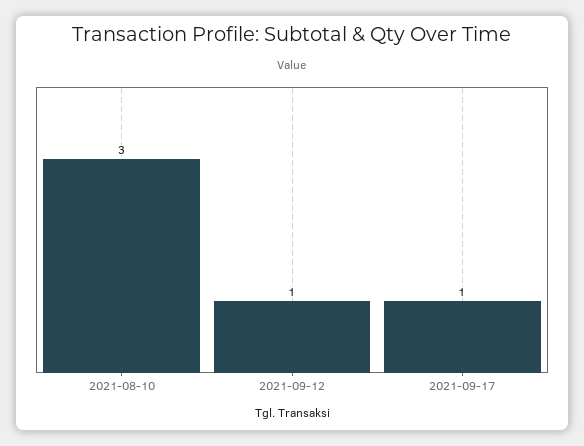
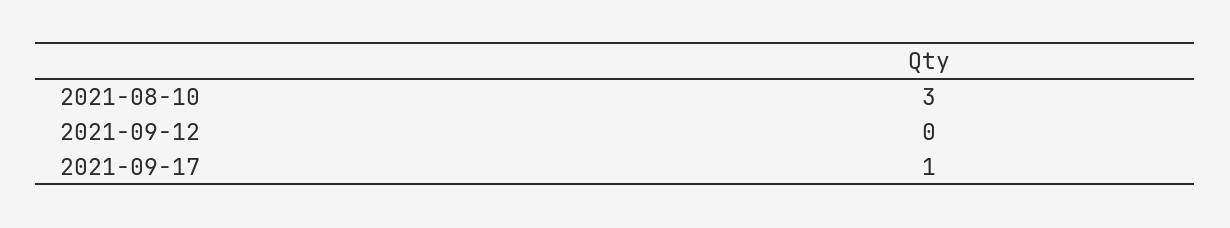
2021-09-12: 1 -> 0

